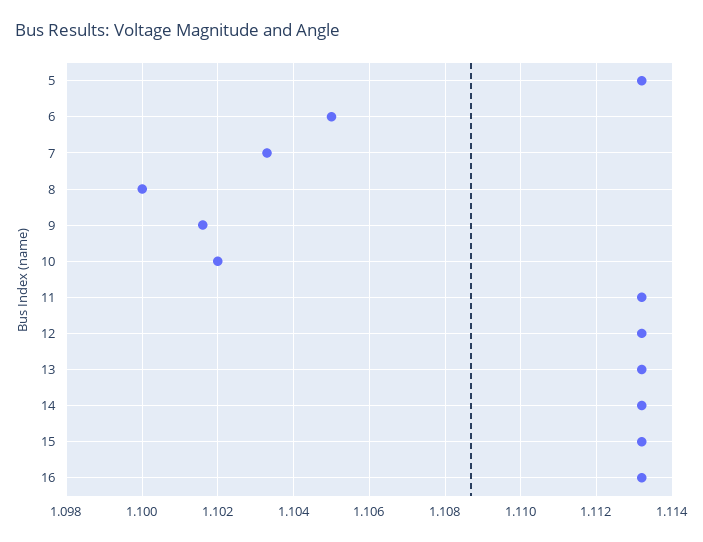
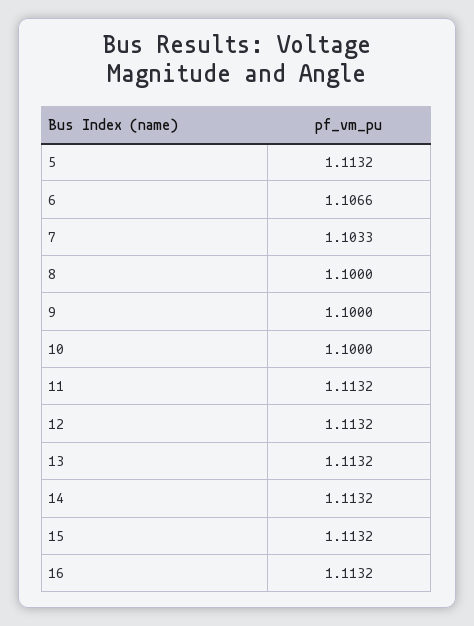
6: 1.105 -> 1.1066
9: 1.1015 -> 1.1
10: 1.102 -> 1.1

